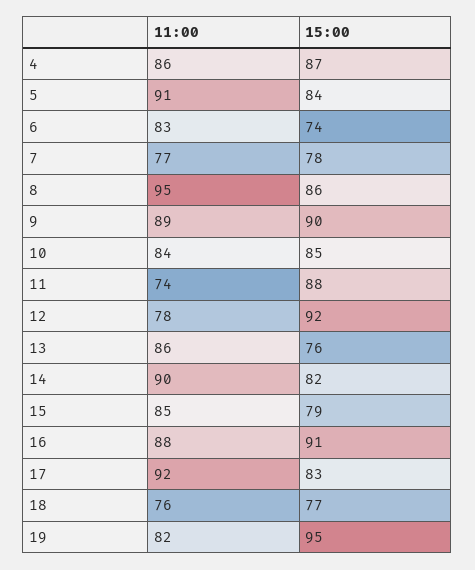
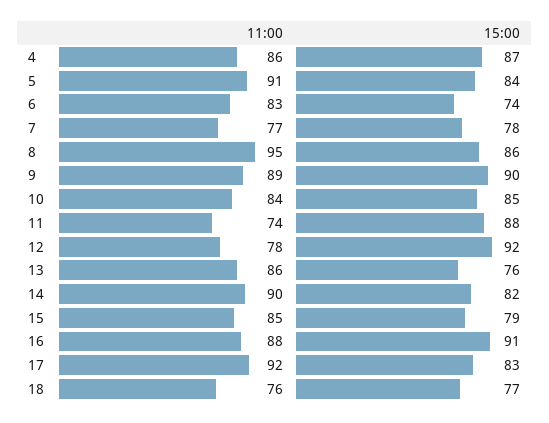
11:00, 19: 82 -> none
15:00, 19: 95 -> none

